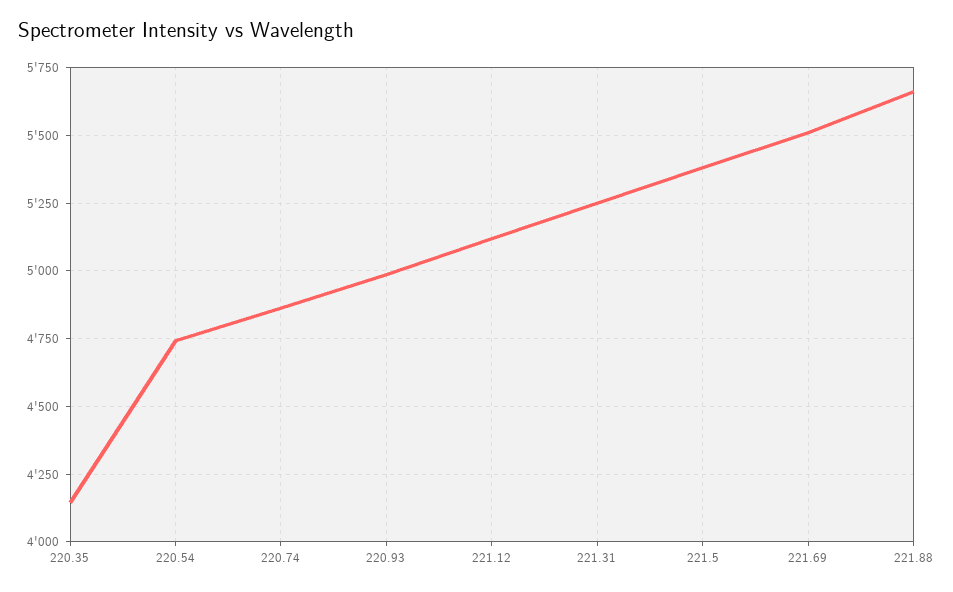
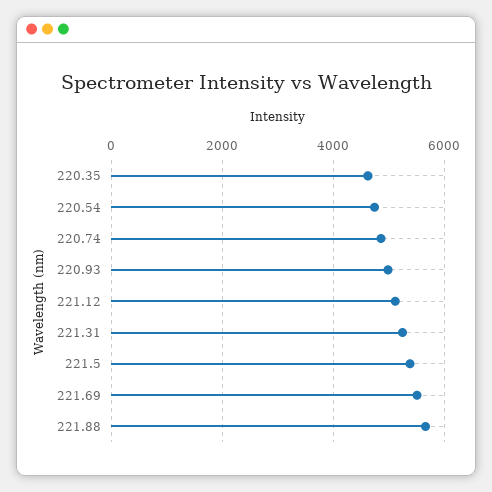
220.35: 4150 -> 4600

